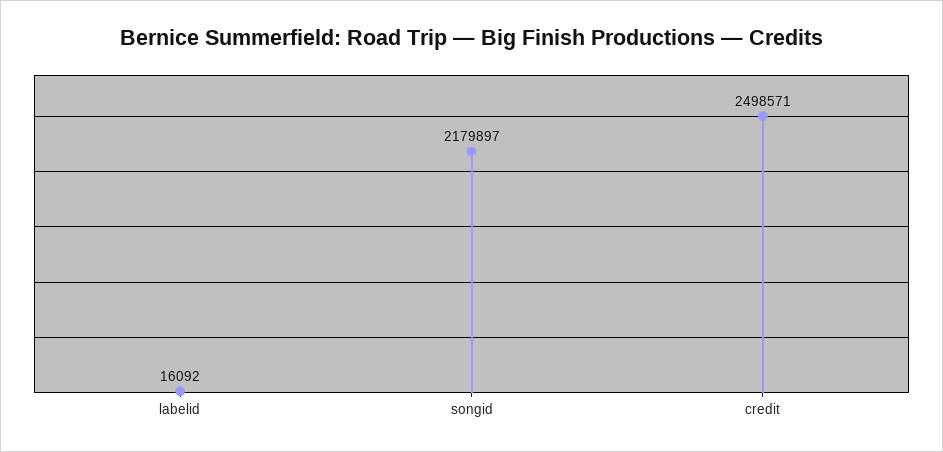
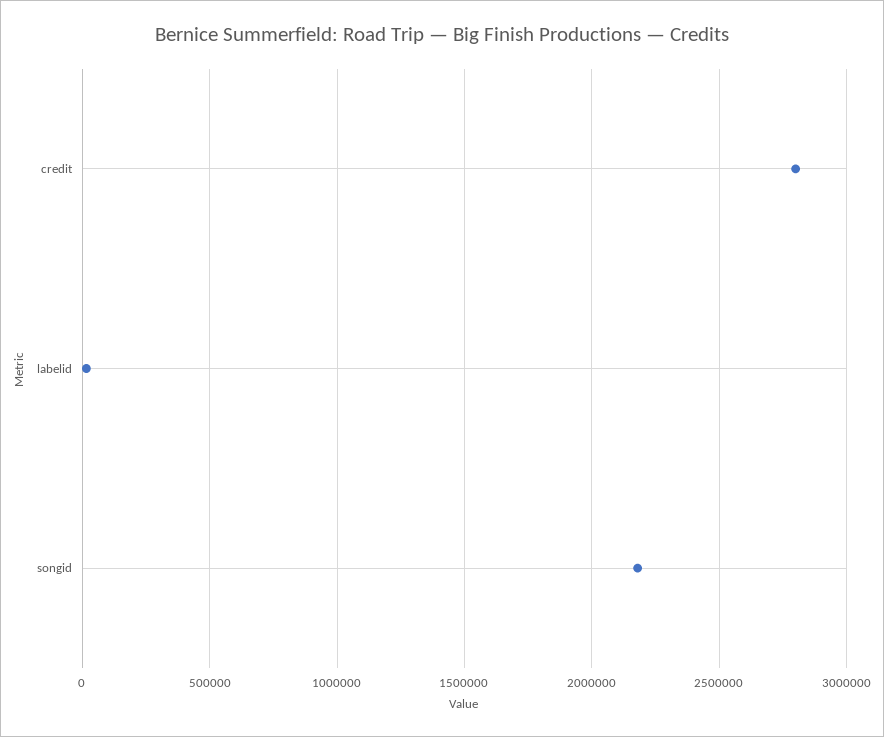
credit: 2498571 -> 2800000

